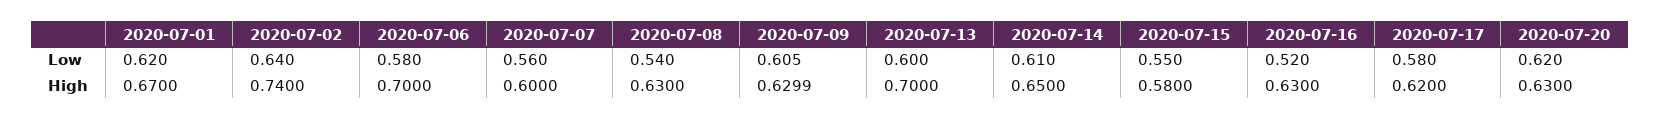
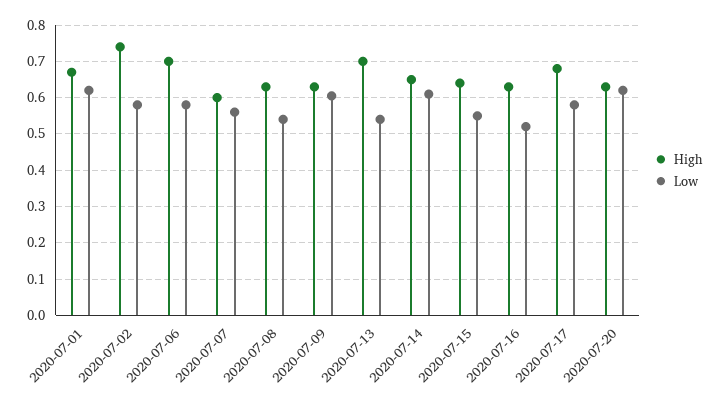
Low, 2020-07-02: 0.64 -> 0.58
Low, 2020-07-13: 0.6 -> 0.54
High, 2020-07-15: 0.58 -> 0.64
High, 2020-07-17: 0.62 -> 0.68

